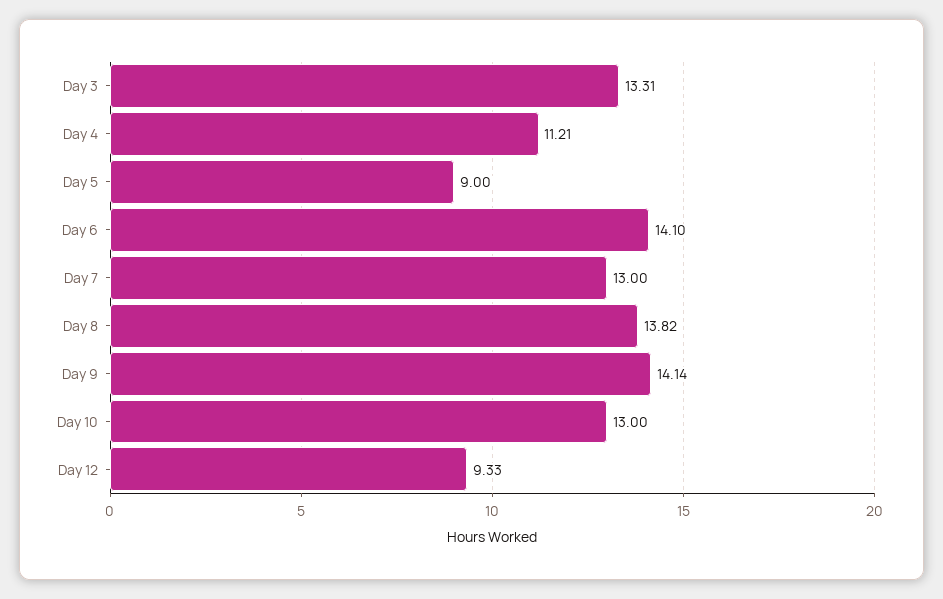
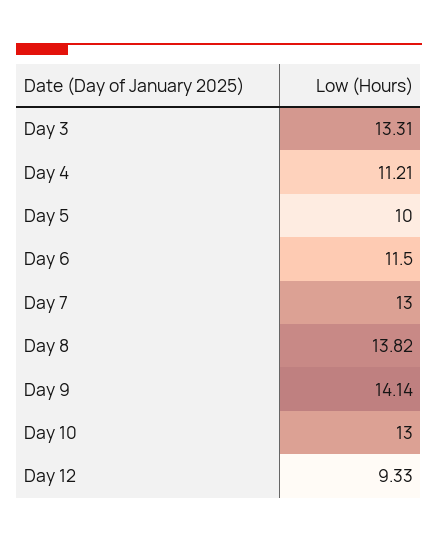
Day 5: 9 -> 10
Day 6: 14.1 -> 11.5

